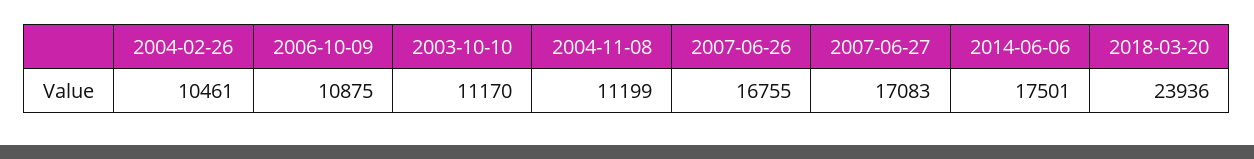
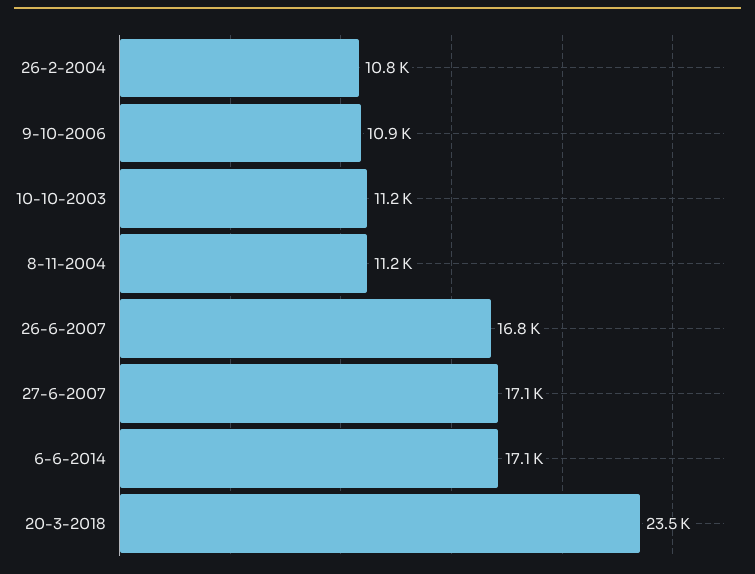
2004-02-26: 10461 -> 10800
2014-06-06: 17501 -> 17100
2018-03-20: 23936 -> 23500

